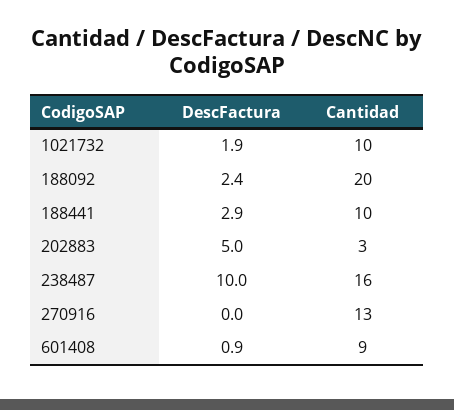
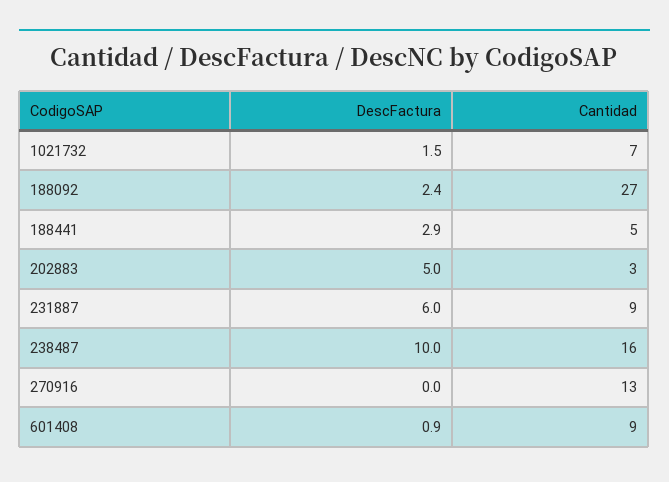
DescFactura, 1021732: 1.9 -> 1.5
Cantidad, 1021732: 10 -> 7
Cantidad, 188092: 20 -> 27
Cantidad, 188441: 10 -> 5
DescFactura, 231887: none -> 6
Cantidad, 231887: none -> 9

